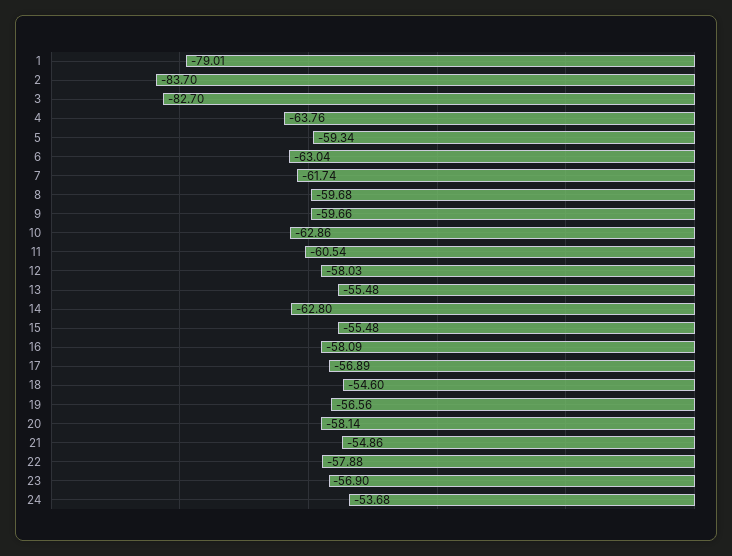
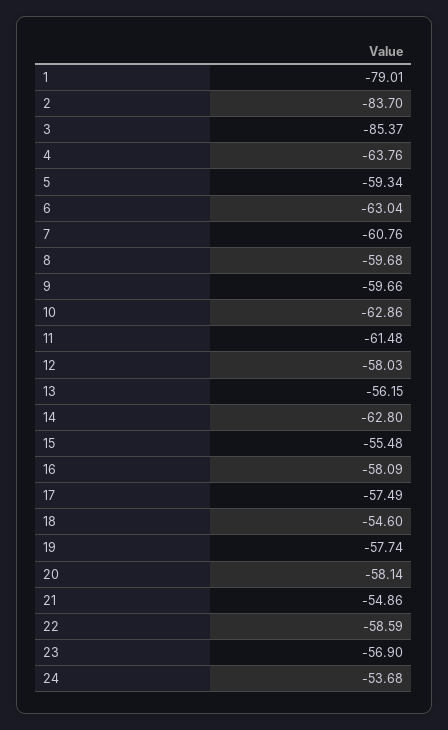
3: -82.7 -> -85.37
7: -61.74 -> -60.76
11: -60.54 -> -61.48
13: -55.48 -> -56.15
17: -56.89 -> -57.49
19: -56.56 -> -57.74
22: -57.88 -> -58.59

